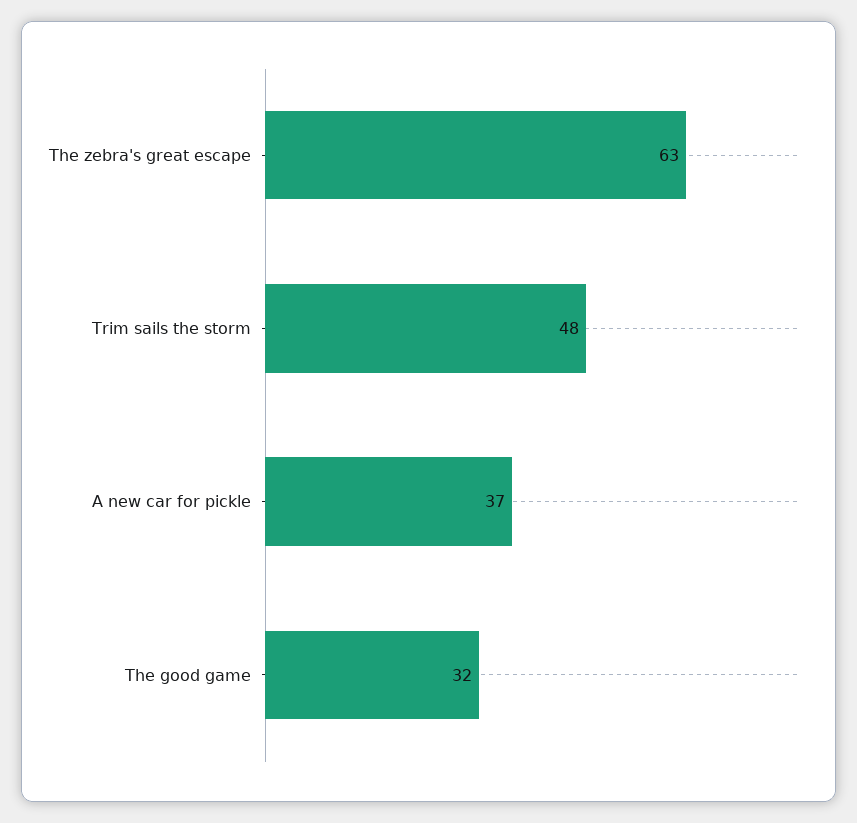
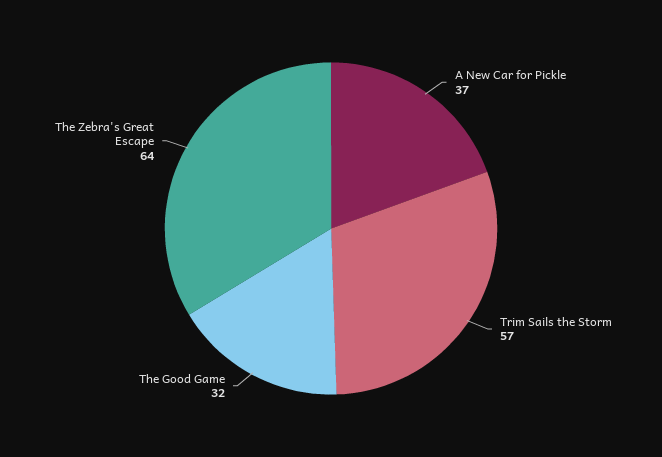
The zebra's great escape: 63 -> 64
Trim sails the storm: 48 -> 57

